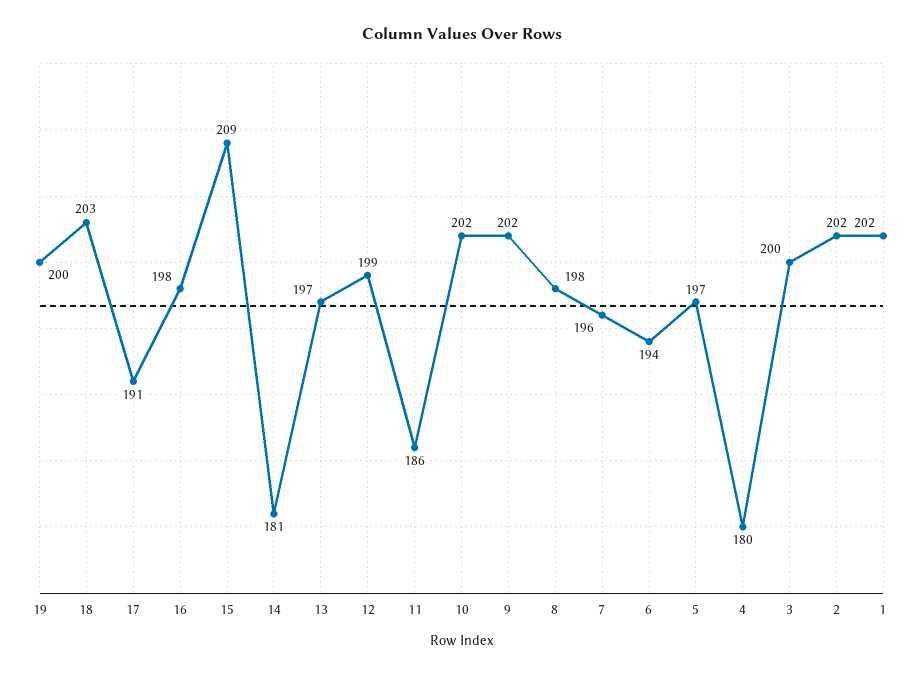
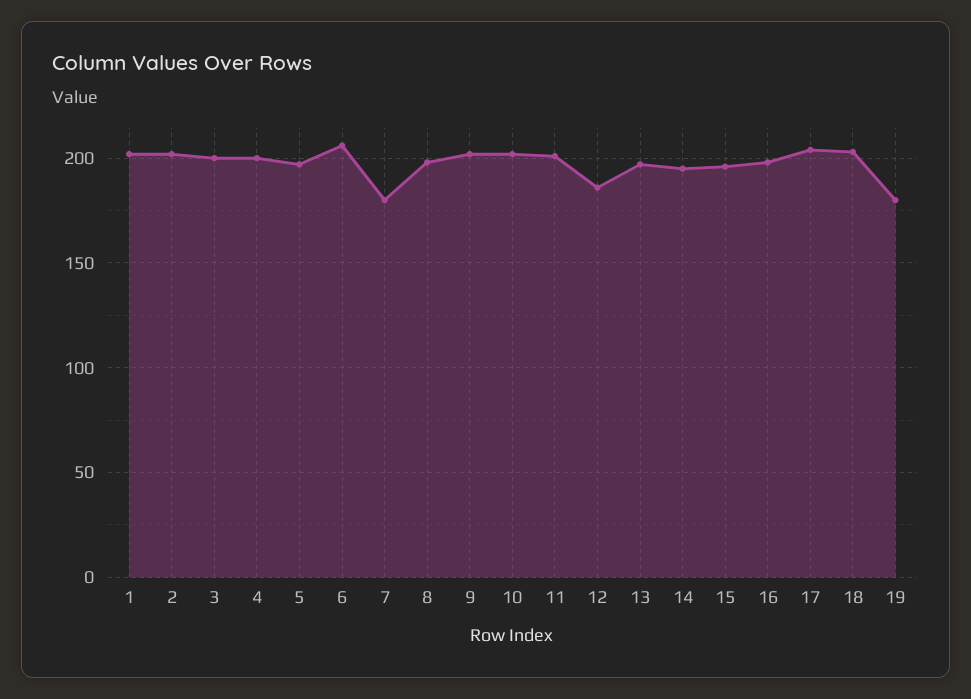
19: 200 -> 180
17: 191 -> 205
15: 209 -> 195
14: 181 -> 195
12: 199 -> 185
11: 186 -> 200
7: 196 -> 180
6: 194 -> 205
4: 180 -> 200

